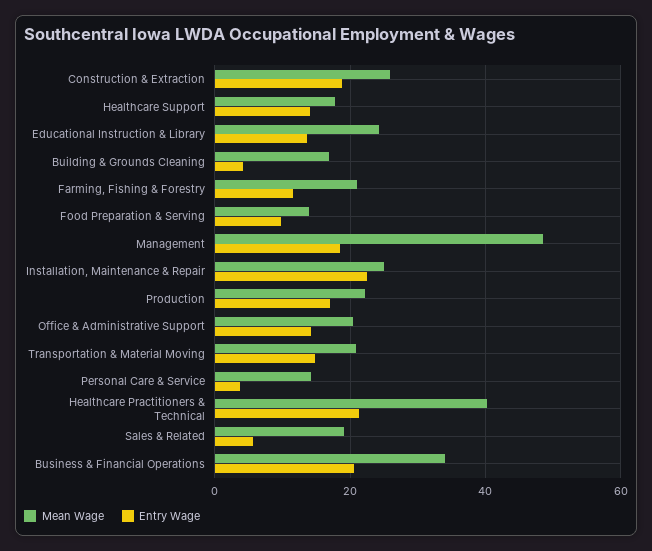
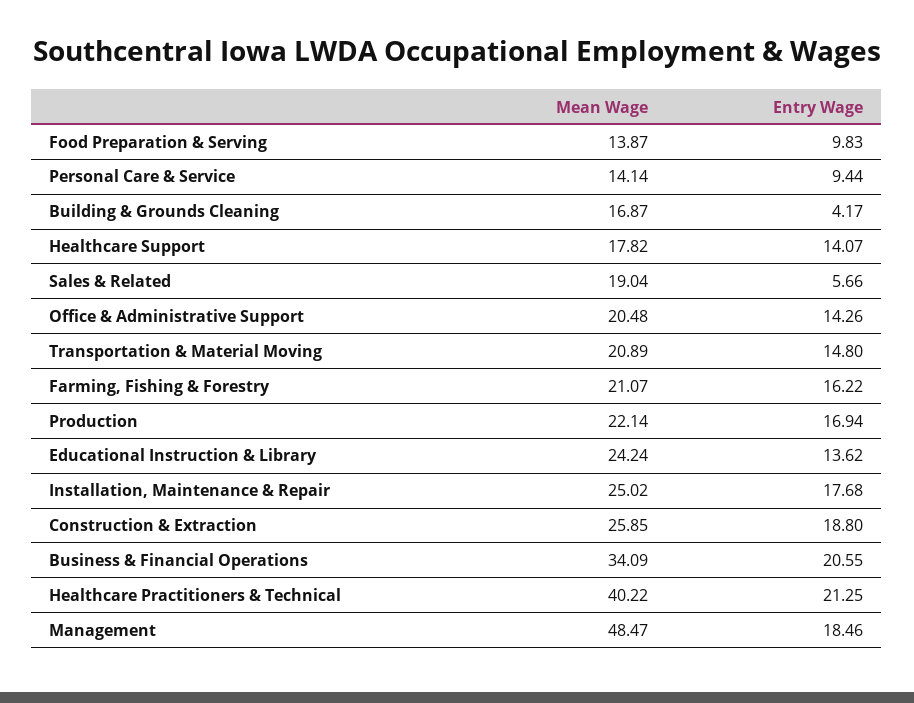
Entry Wage, Farming, Fishing & Forestry: 12 -> 16.22
Entry Wage, Installation, Maintenance & Repair: 22 -> 17.68
Entry Wage, Personal Care & Service: 4 -> 9.44

